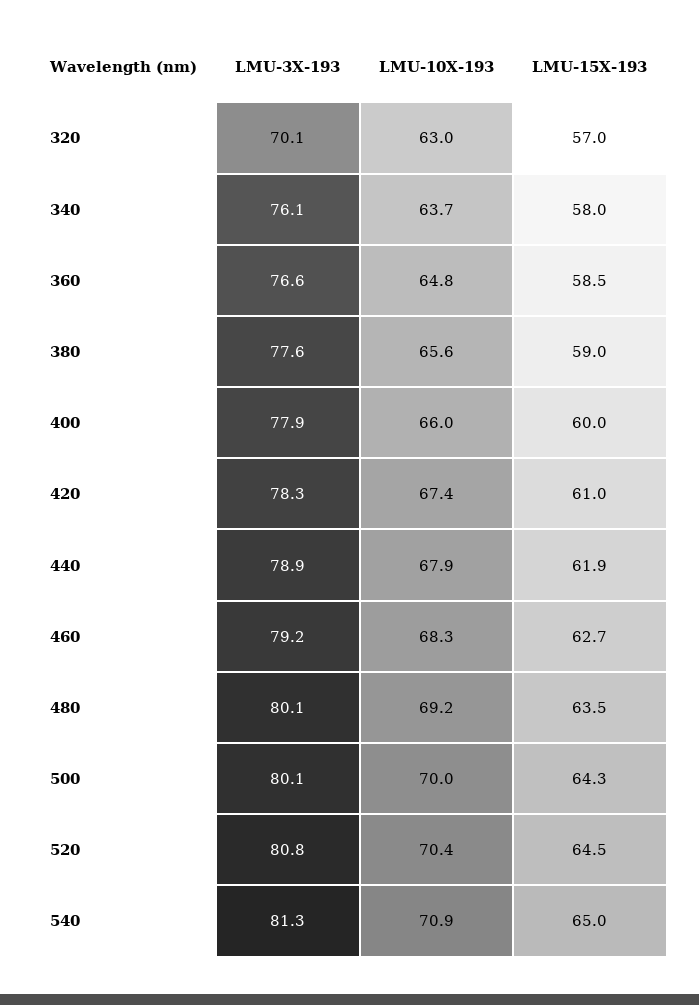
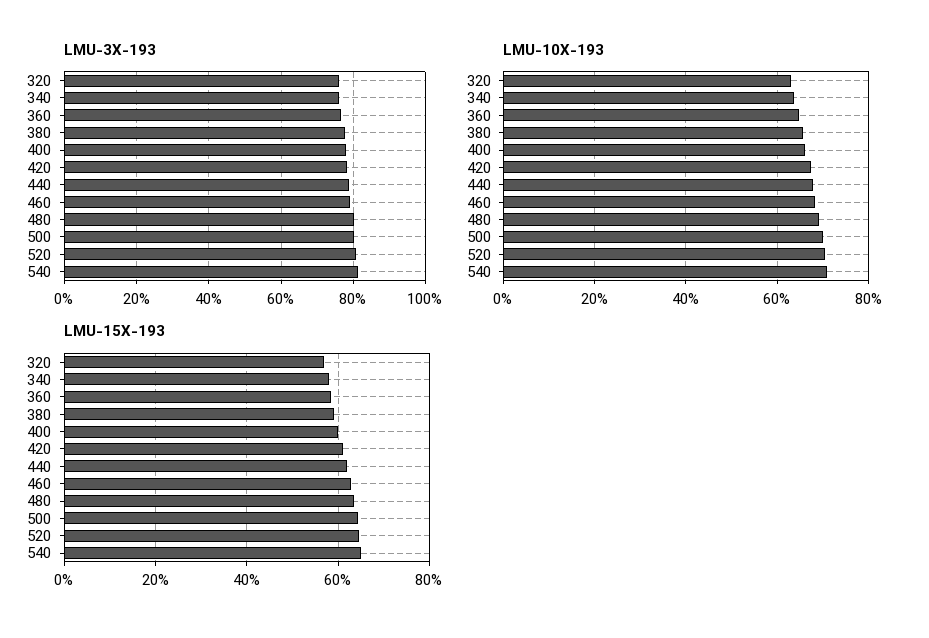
LMU-3X-193, 320: 70.1 -> 76

